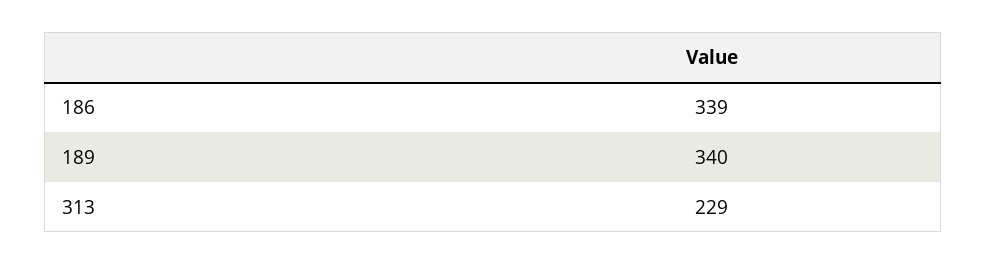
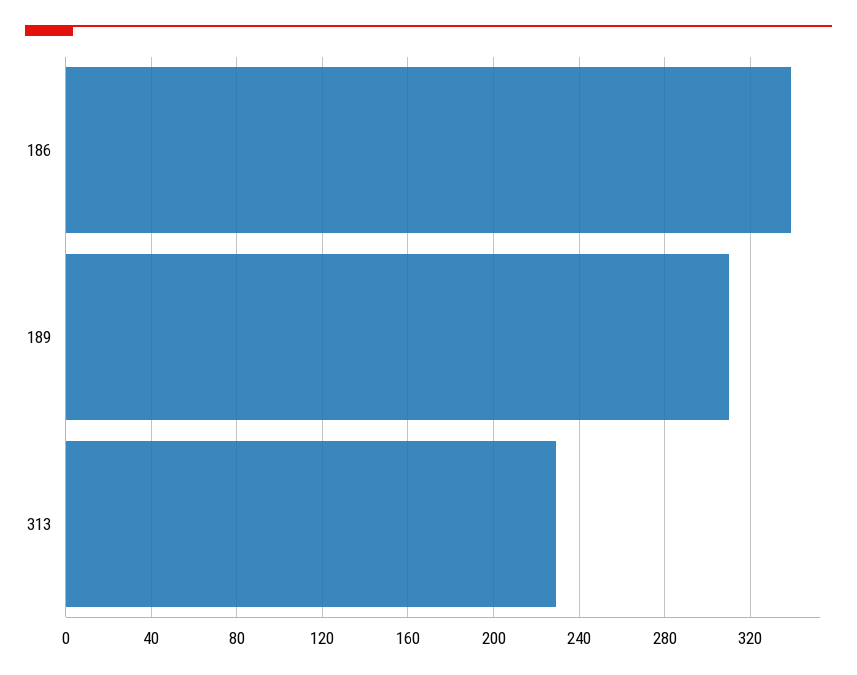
189: 340 -> 310

